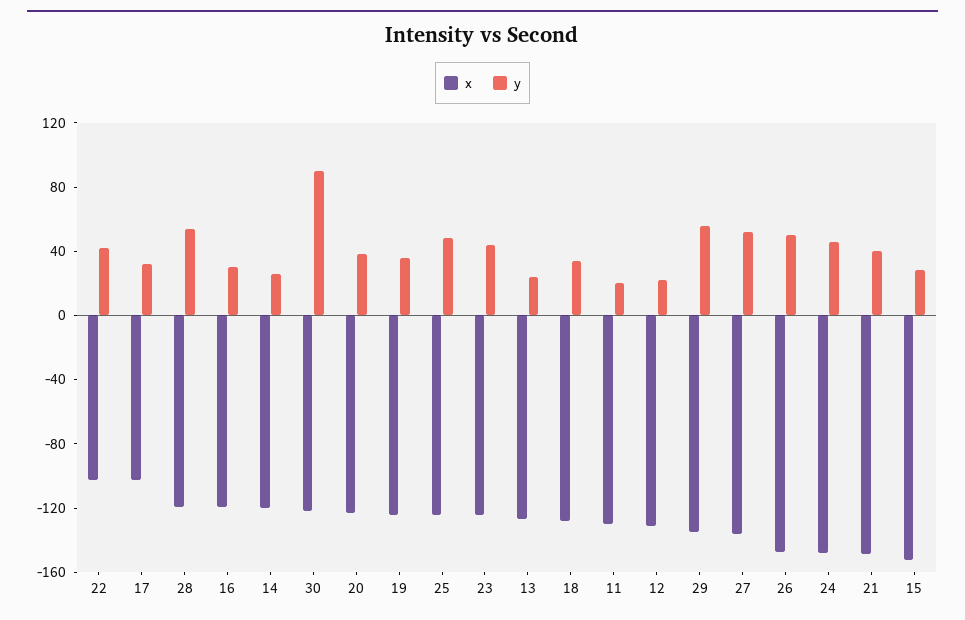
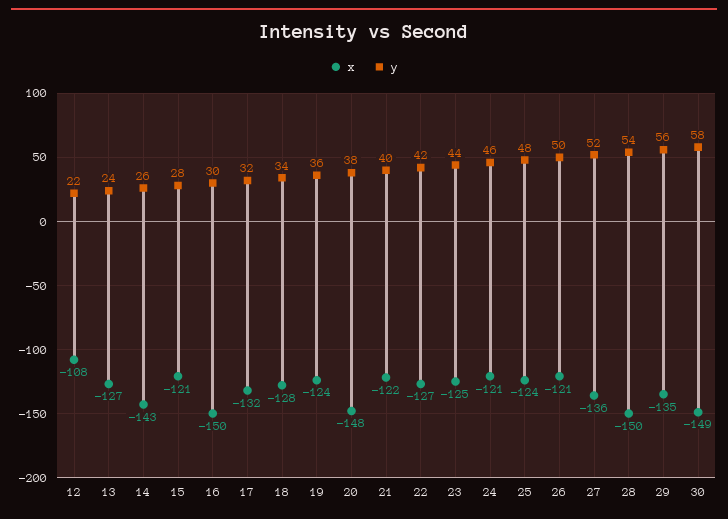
x, 22: -100 -> -127
x, 17: -100 -> -132
x, 28: -120 -> -150
x, 16: -120 -> -150
x, 14: -120 -> -143
x, 30: -120 -> -149
y, 30: 90 -> 58
x, 20: -120 -> -148
x, 11: -130 -> none
y, 11: 20 -> none
x, 12: -130 -> -108
x, 26: -150 -> -121
x, 24: -150 -> -121
x, 21: -150 -> -122
x, 15: -150 -> -121

